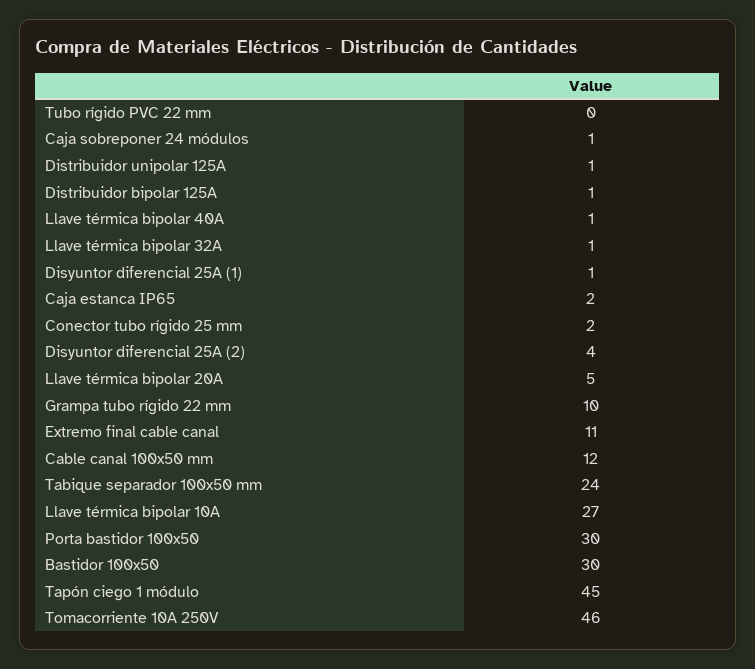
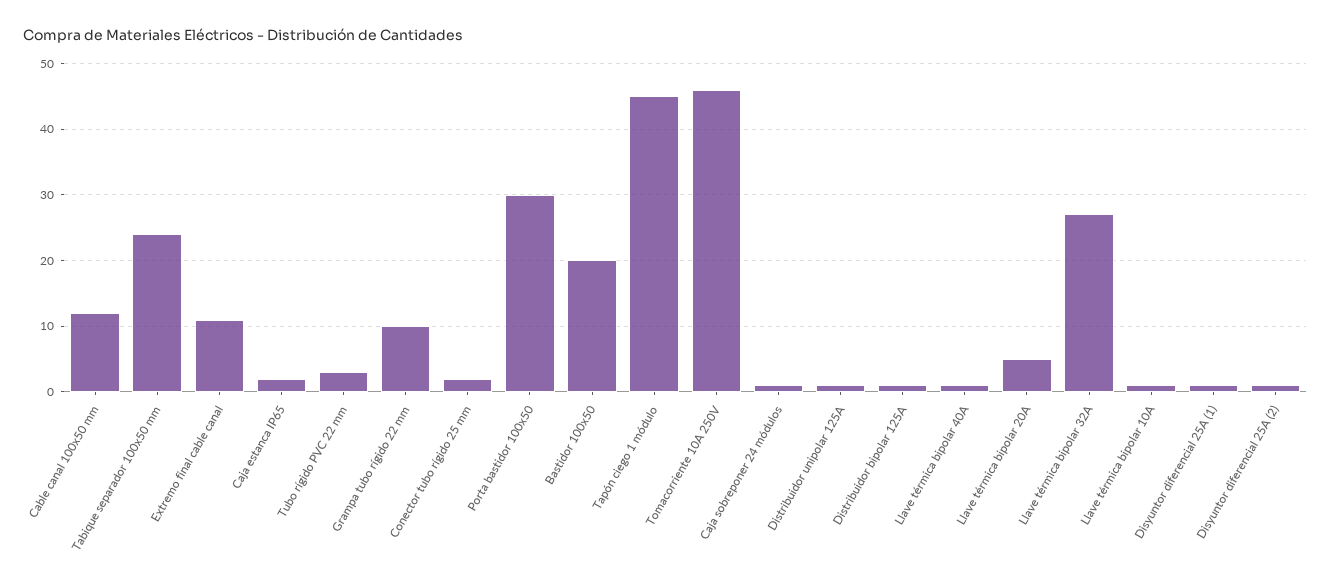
Tubo rígido PVC 22 mm: 0 -> 3
Llave térmica bipolar 32A: 1 -> 27
Disyuntor diferencial 25A (2): 4 -> 1
Llave térmica bipolar 10A: 27 -> 1
Bastidor 100x50: 30 -> 20

